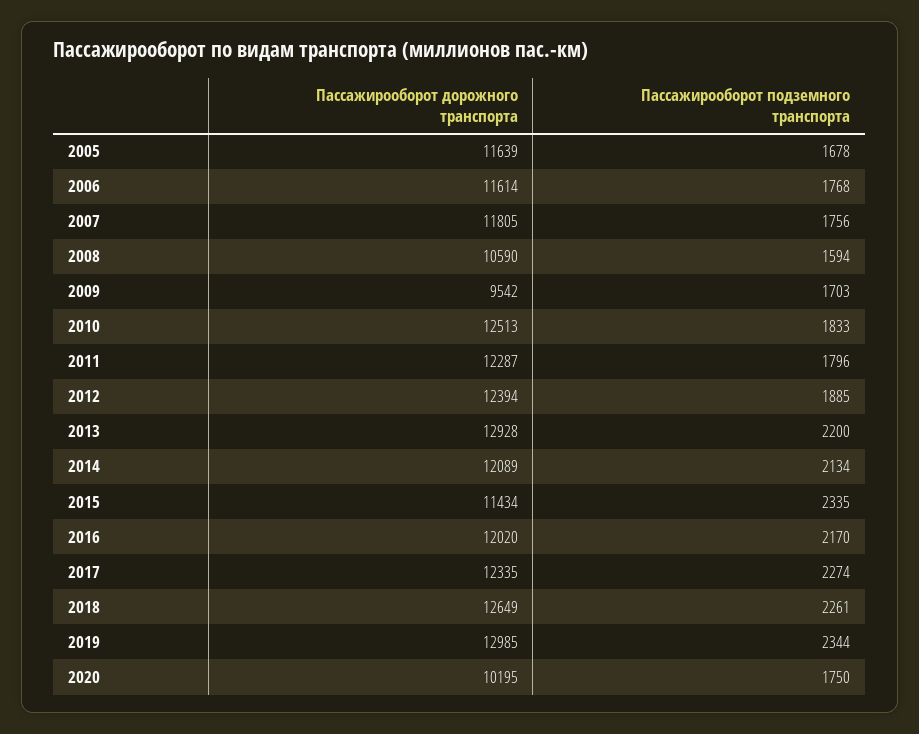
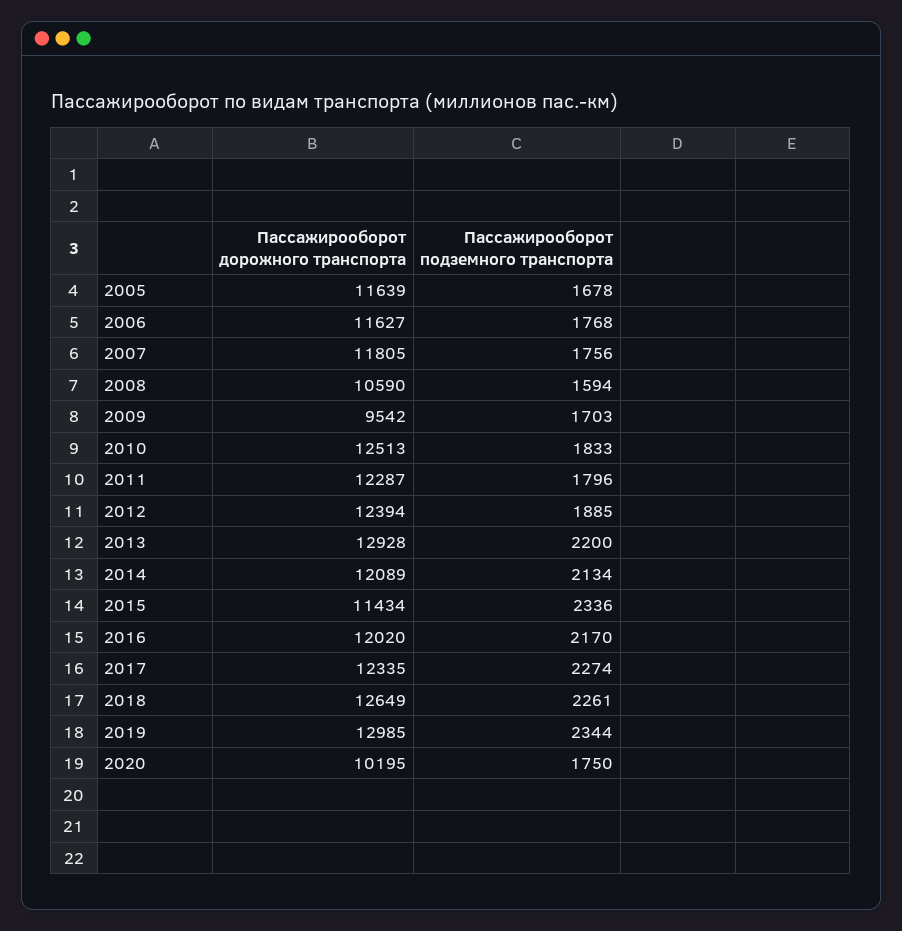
Пасcажирооборот дорожного транспорта, 2006: 11614 -> 11627
Пасcажирооборот подземного транспорта, 2015: 2335 -> 2336

